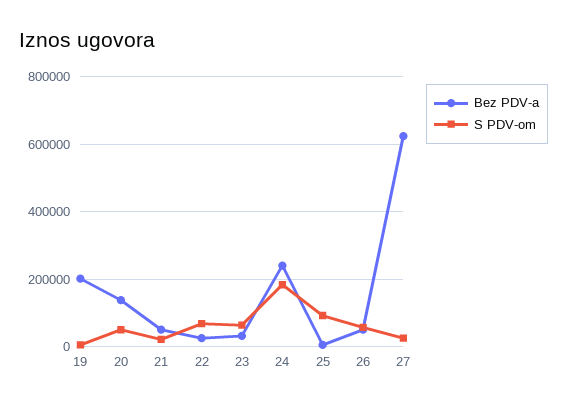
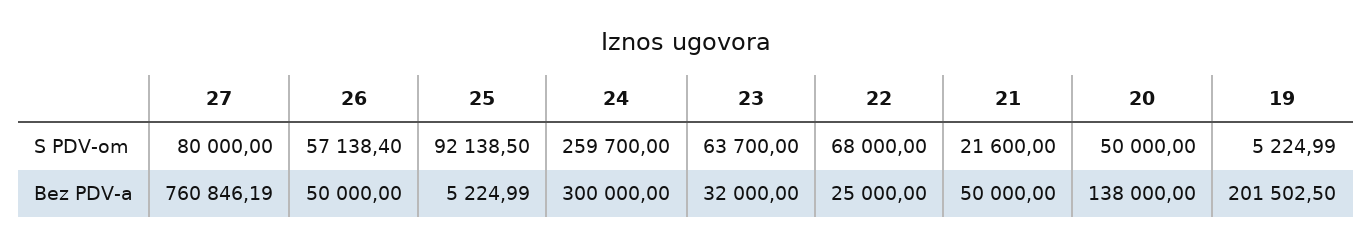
Bez PDV-a, 24: 240000 -> 300000
S PDV-om, 24: 180000 -> 259700
Bez PDV-a, 27: 620000 -> 760846.19
S PDV-om, 27: 20000 -> 80000

